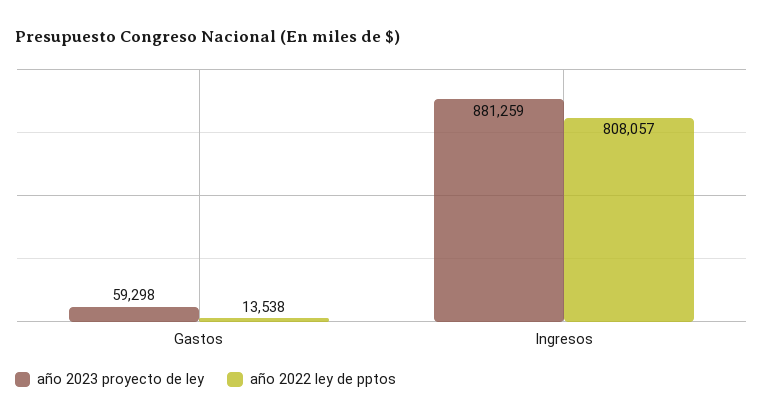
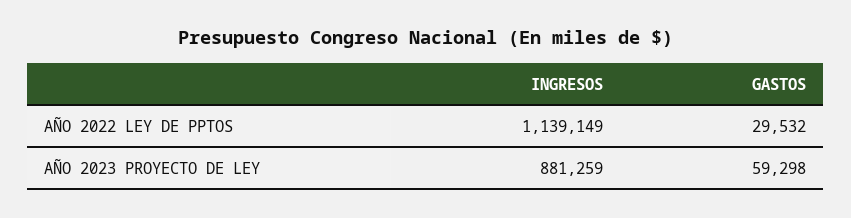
año 2022 ley de pptos, Gastos: 13538 -> 29532
año 2022 ley de pptos, Ingresos: 808057 -> 1139149

